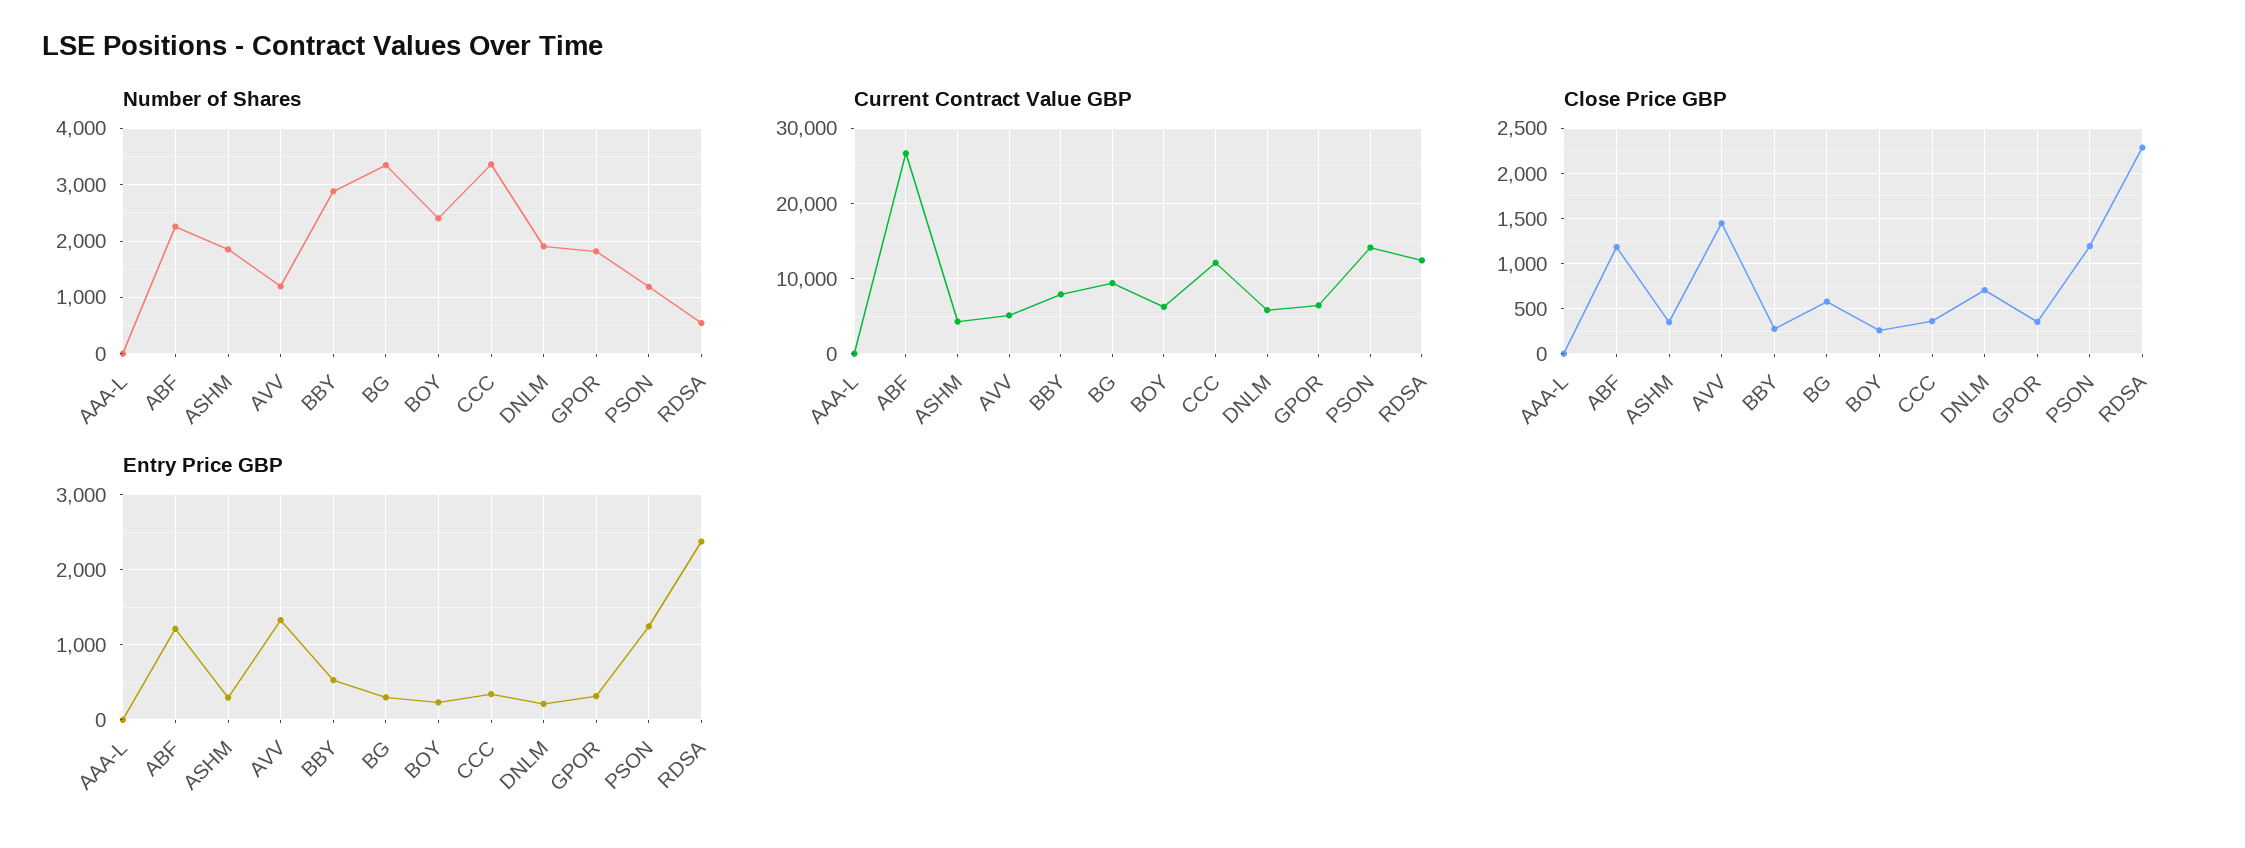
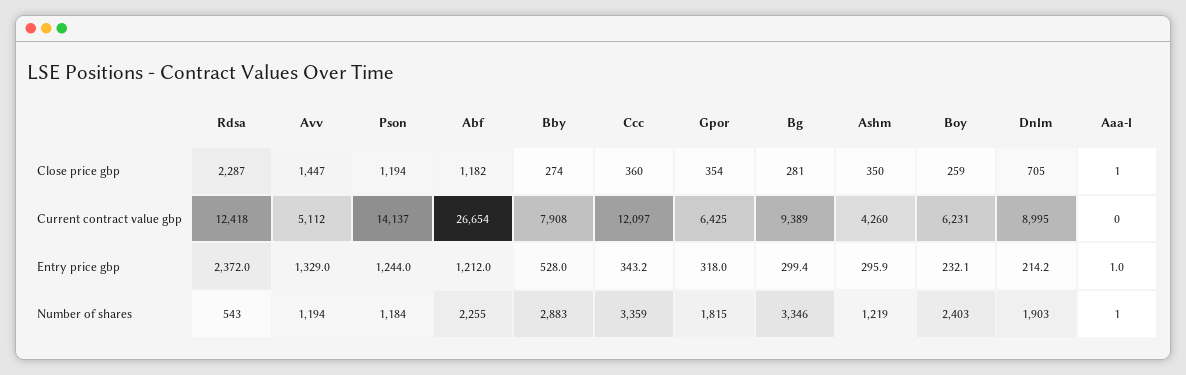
Number of Shares, ASHM: 1800 -> 1219
Current Contract Value GBP, DNLM: 6000 -> 8995
Close Price GBP, BG: 600 -> 281

